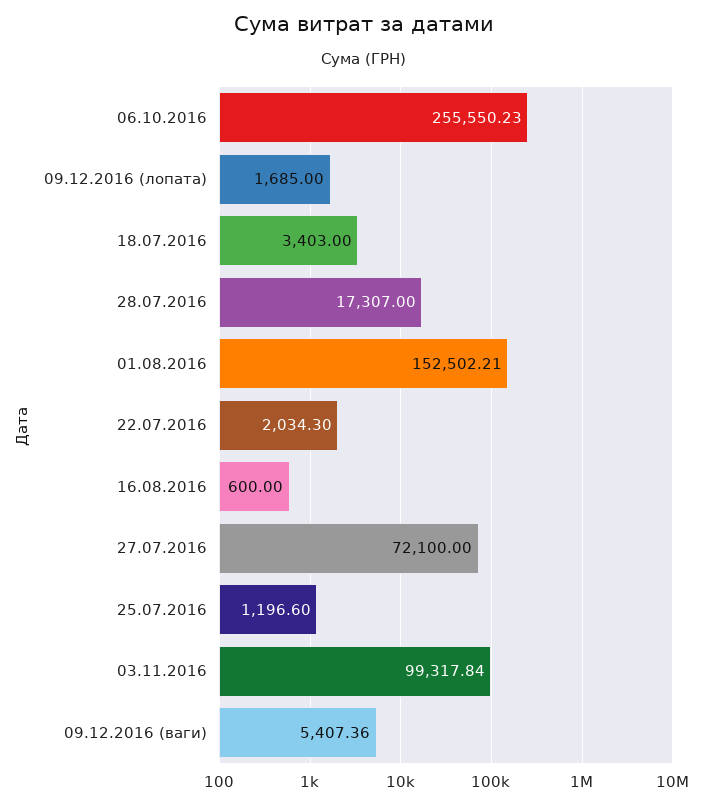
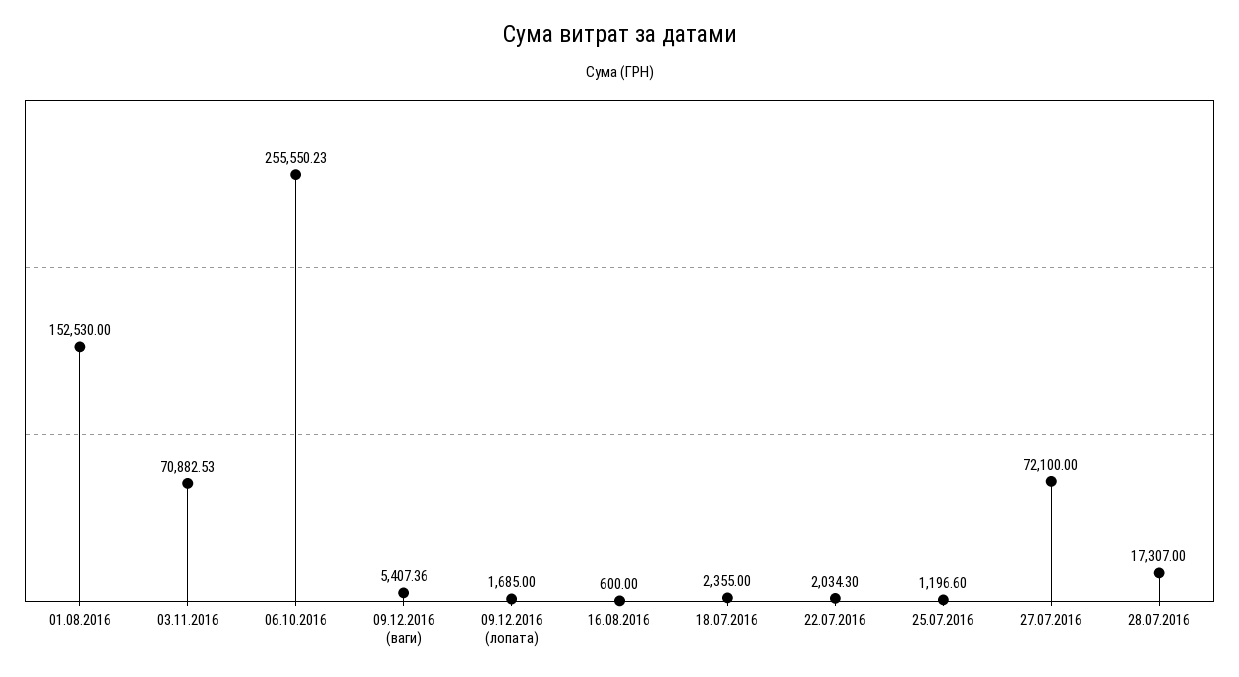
18.07.2016: 3403 -> 2355
01.08.2016: 152502.21 -> 152530
03.11.2016: 99317.84 -> 70882.53

